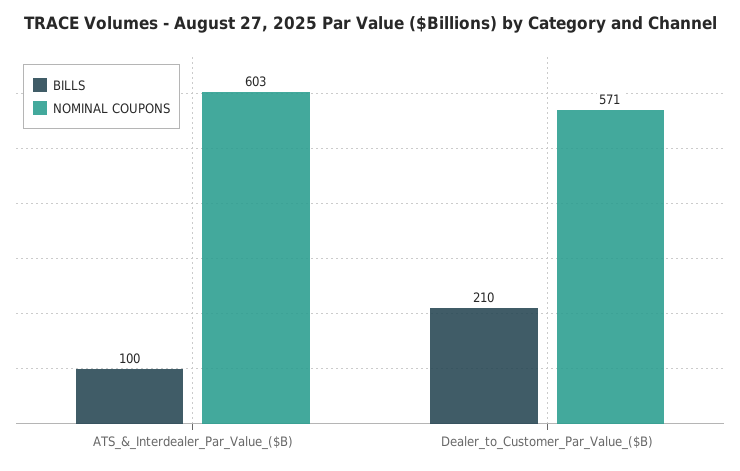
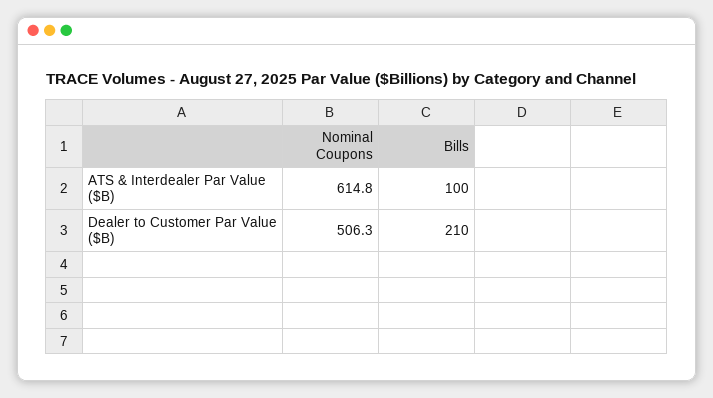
NOMINAL COUPONS, ATS_&_Interdealer_Par_Value_($B): 603 -> 614.8
NOMINAL COUPONS, Dealer_to_Customer_Par_Value_($B): 571 -> 506.3

